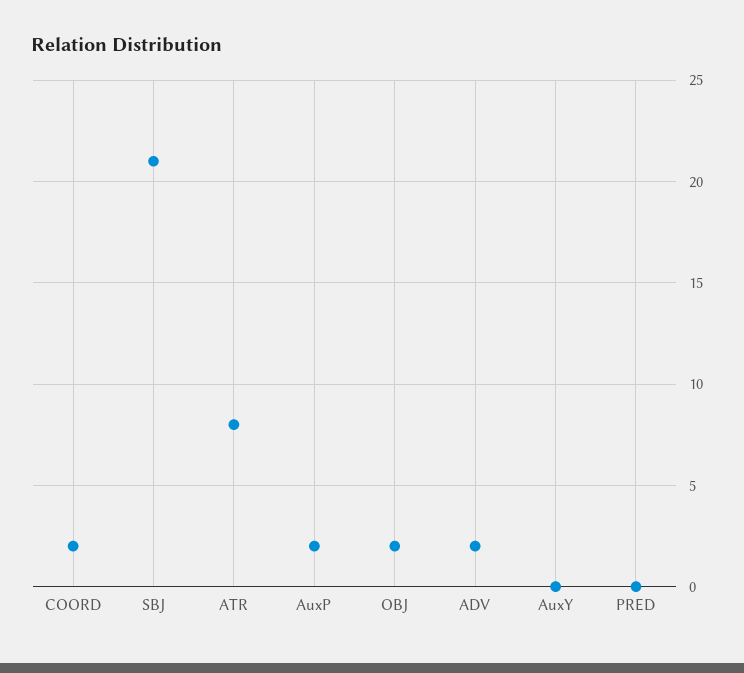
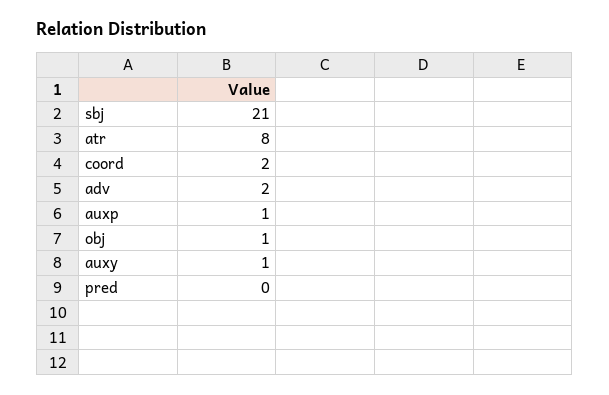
AuxP: 2 -> 1
OBJ: 2 -> 1
AuxY: 0 -> 1

